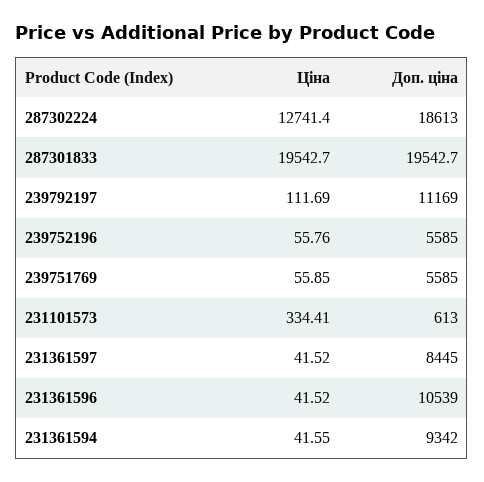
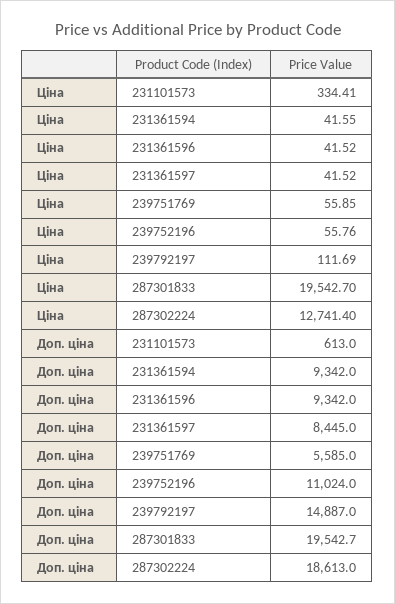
Доп. ціна, 239792197: 11169 -> 14887
Доп. ціна, 239752196: 5585 -> 11024
Доп. ціна, 231361596: 10539 -> 9342

